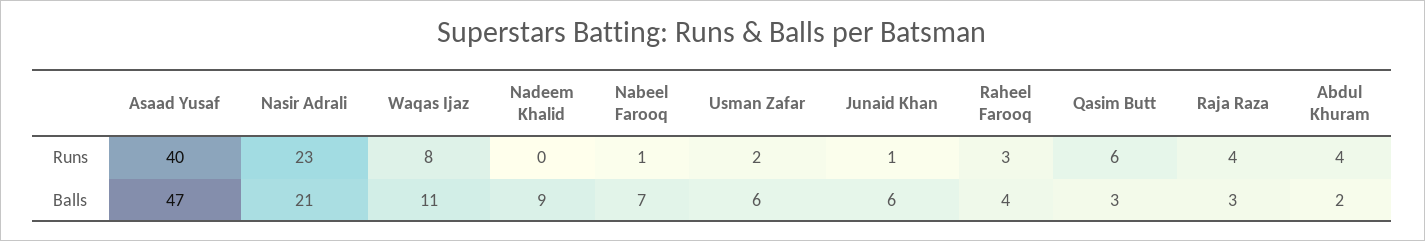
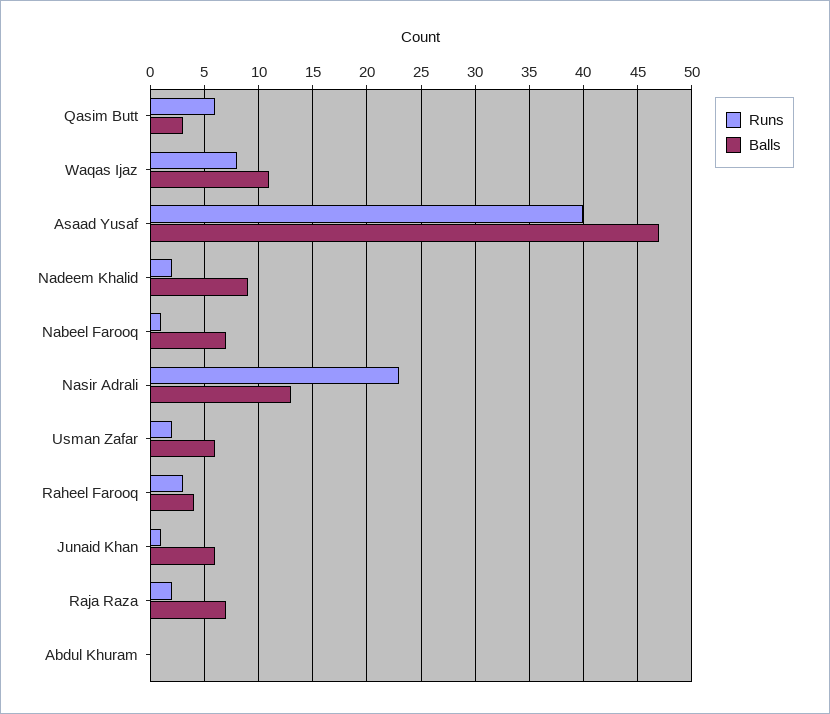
Runs, Nadeem Khalid: 0 -> 2
Runs, Raja Raza: 4 -> 2
Runs, Abdul Khuram: 4 -> 0
Balls, Nasir Adrali: 21 -> 13
Balls, Raja Raza: 3 -> 7
Balls, Abdul Khuram: 2 -> 0

